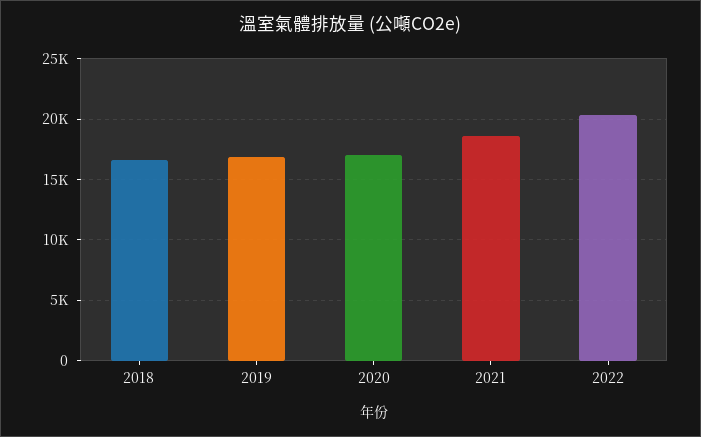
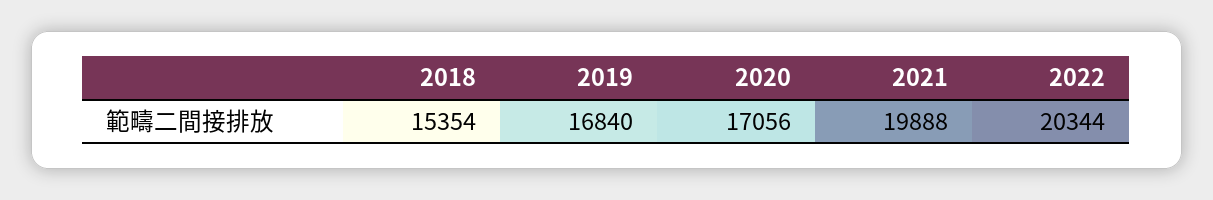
2018: 16500 -> 15354
2021: 18500 -> 19888

